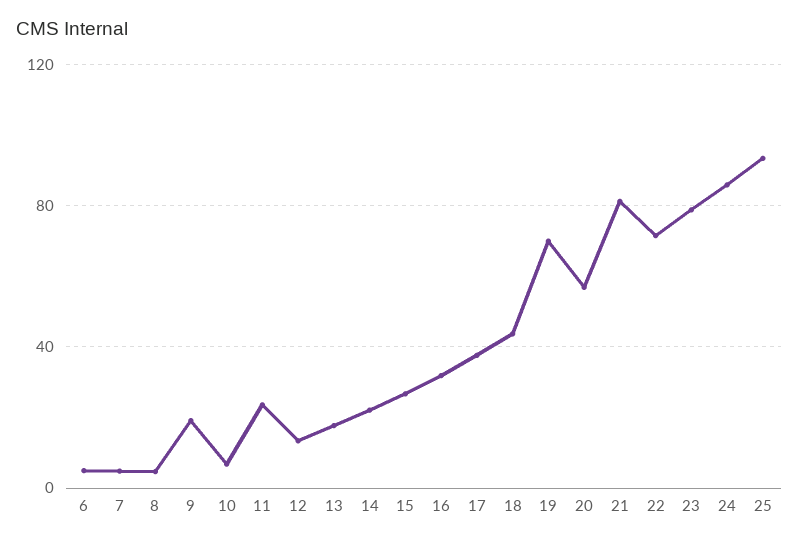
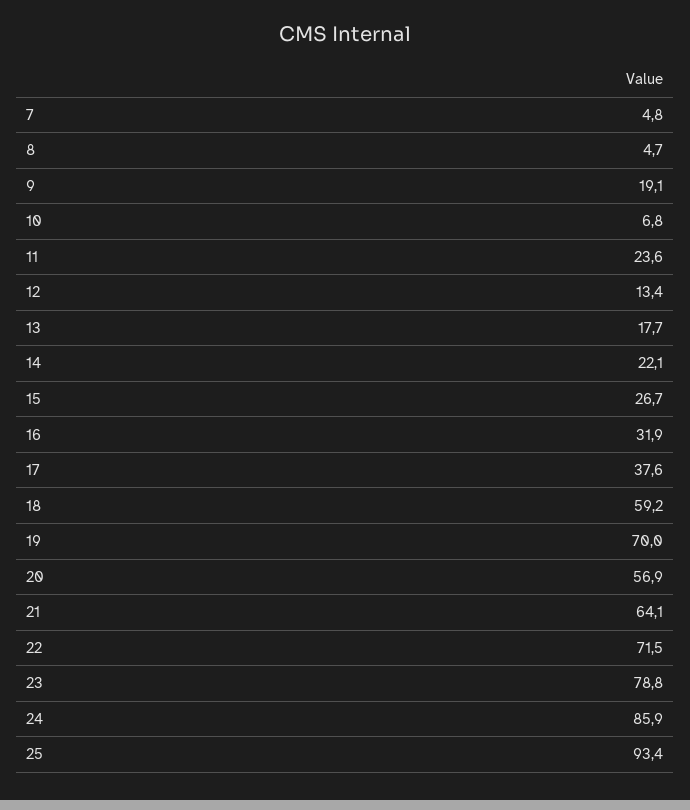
6: 5 -> none
18: 45 -> 59.2
21: 80 -> 64.1

